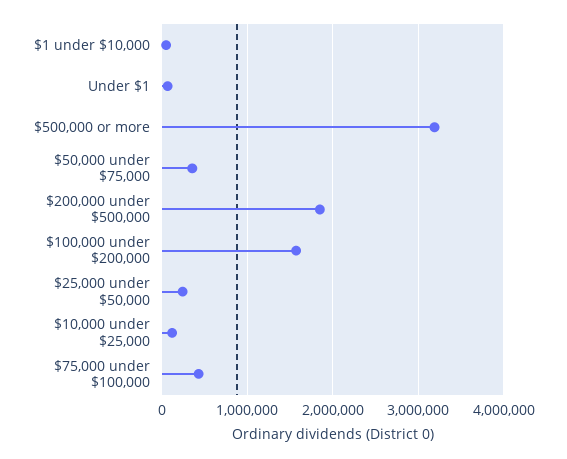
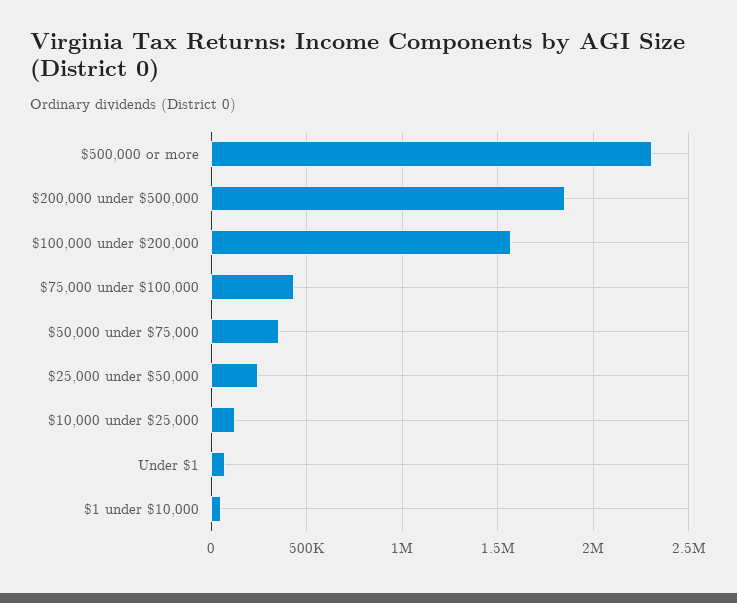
$500,000 or more: 3200000 -> 2300000

